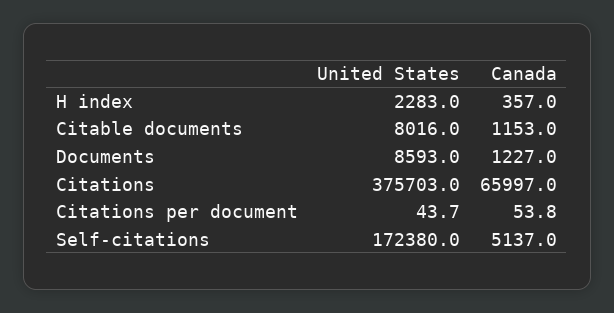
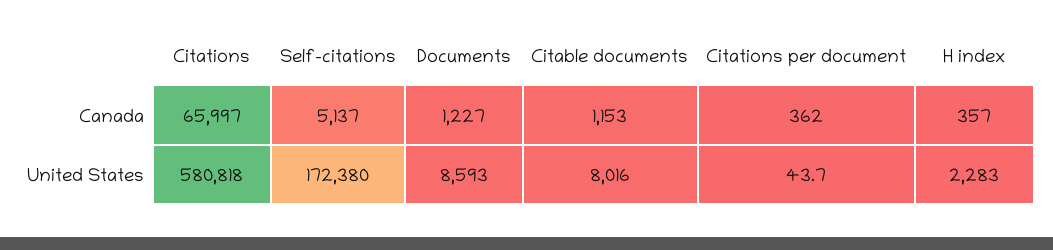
United States, Citations: 375703 -> 580818
Canada, Citations per document: 53.8 -> 362

